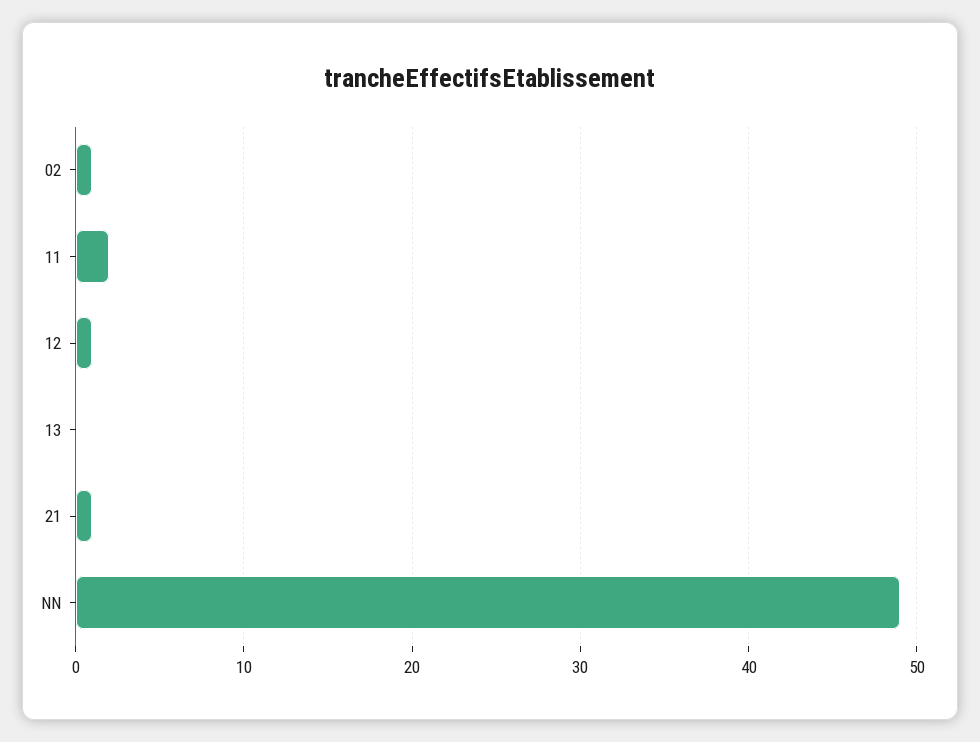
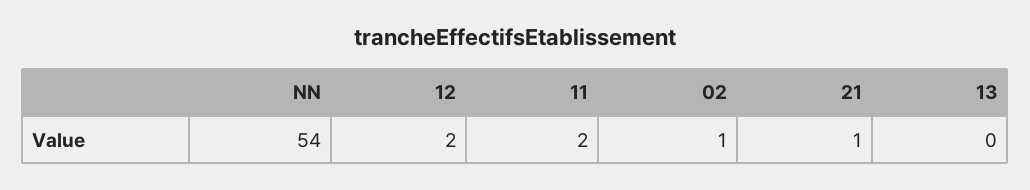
12: 1 -> 2
NN: 49 -> 54

